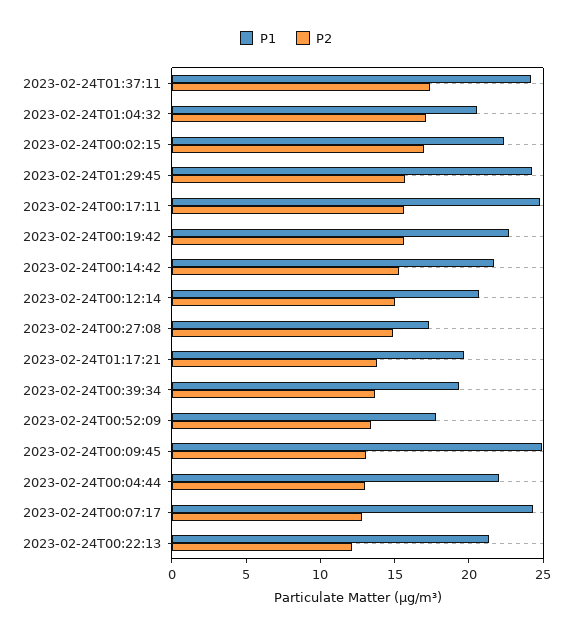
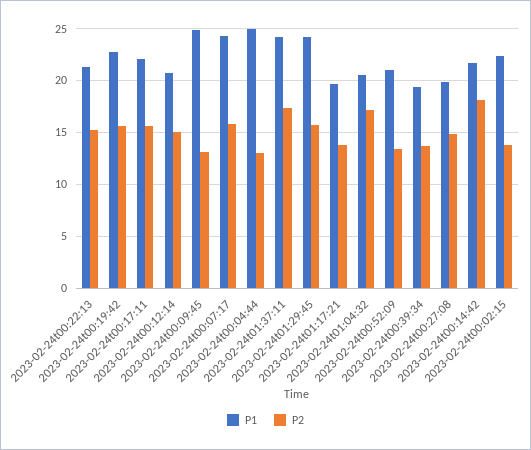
P2, 2023-02-24T00:02:15: 17 -> 14
P1, 2023-02-24T00:17:11: 25 -> 22
P2, 2023-02-24T00:14:42: 15 -> 18
P1, 2023-02-24T00:27:08: 17 -> 20
P1, 2023-02-24T00:52:09: 18 -> 21
P1, 2023-02-24T00:04:44: 22 -> 25
P2, 2023-02-24T00:07:17: 13 -> 16
P2, 2023-02-24T00:22:13: 12 -> 15

